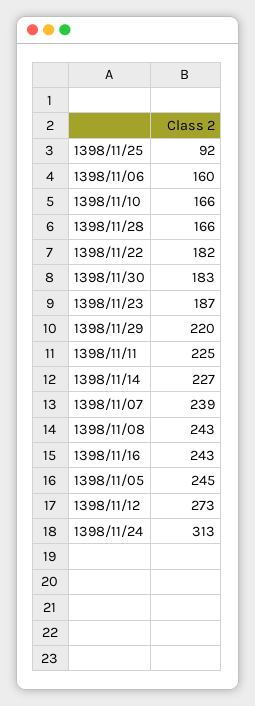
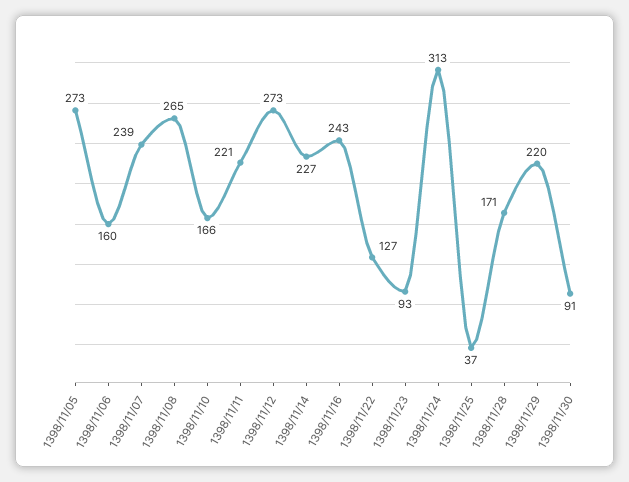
1398/11/25: 92 -> 37
1398/11/28: 166 -> 171
1398/11/22: 182 -> 127
1398/11/30: 183 -> 91
1398/11/23: 187 -> 93
1398/11/11: 225 -> 221
1398/11/08: 243 -> 265
1398/11/05: 245 -> 273

